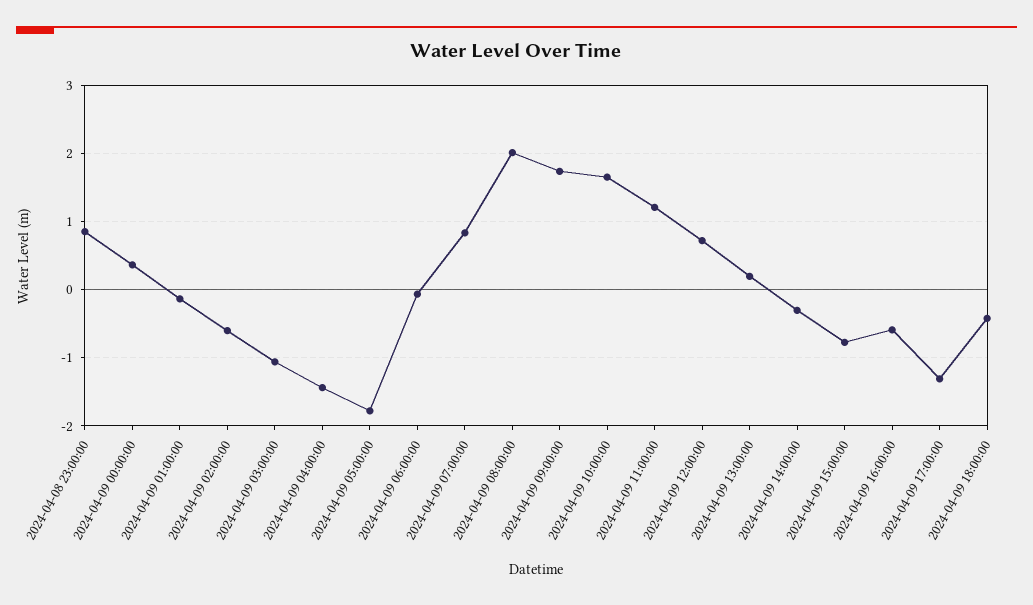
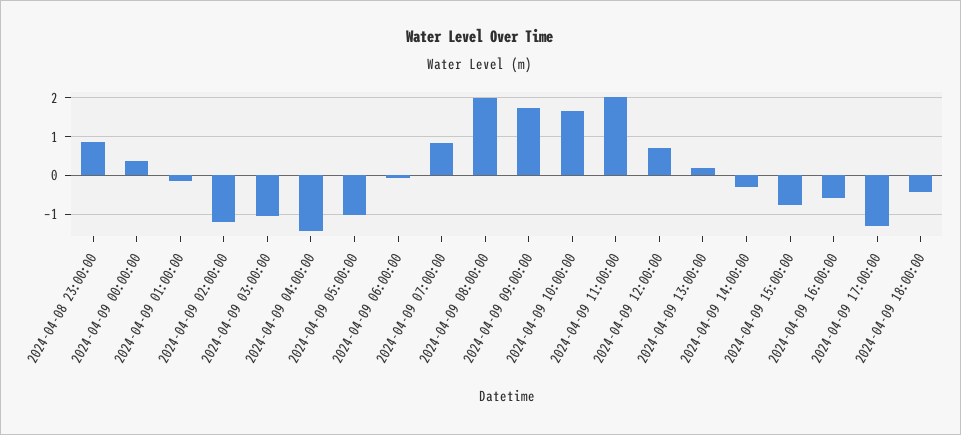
2024-04-09 02:00:00: -0.6 -> -1.2
2024-04-09 05:00:00: -1.8 -> -1
2024-04-09 11:00:00: 1.2 -> 2

